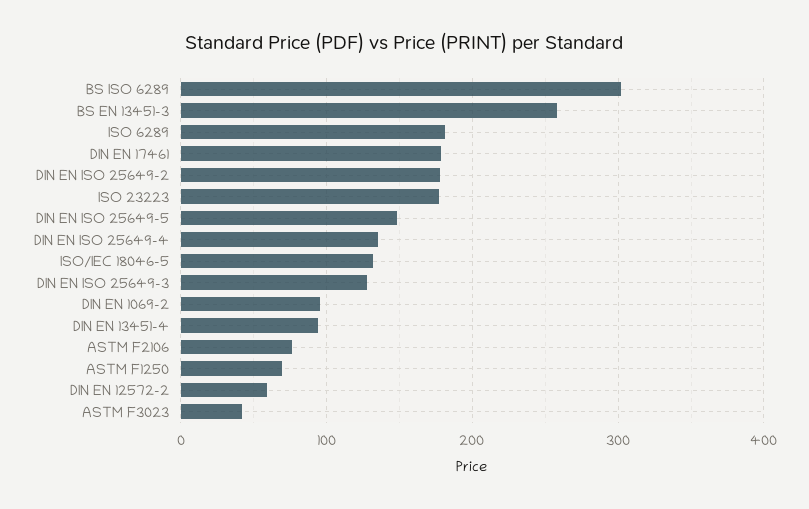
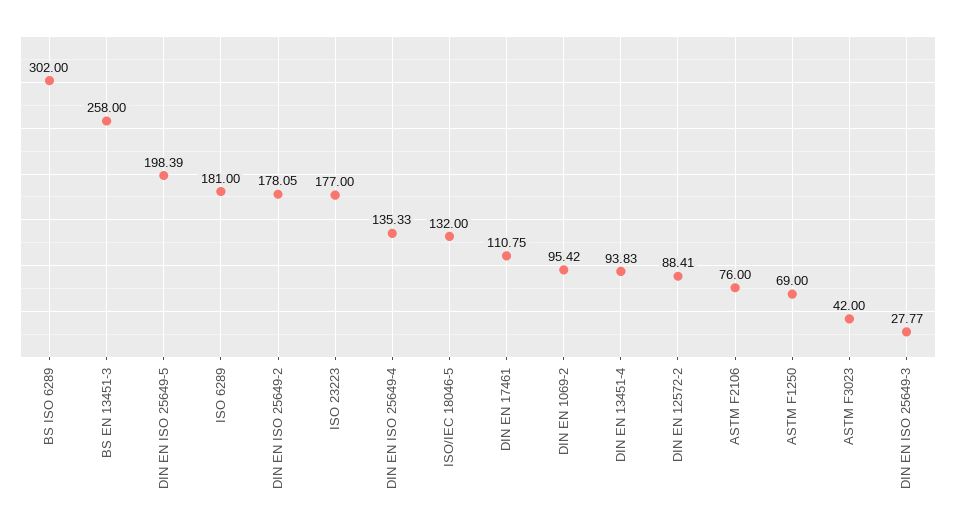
DIN EN 17461: 180 -> 110.75
DIN EN ISO 25649-5: 150 -> 198.39
DIN EN ISO 25649-3: 130 -> 27.77
DIN EN 12572-2: 60 -> 88.41

